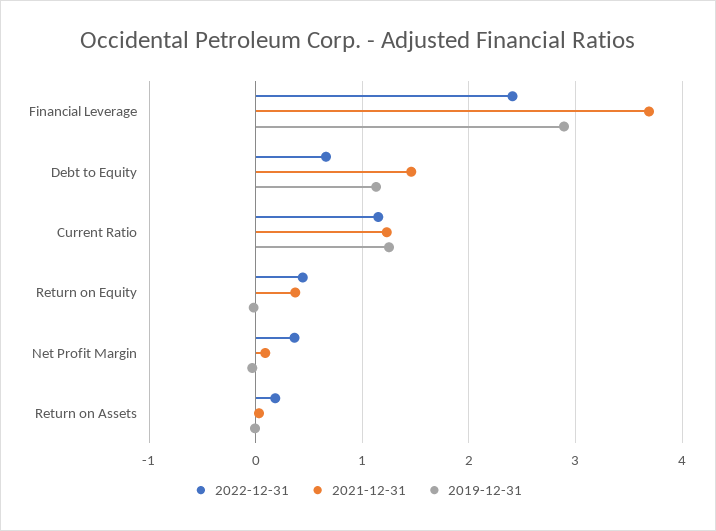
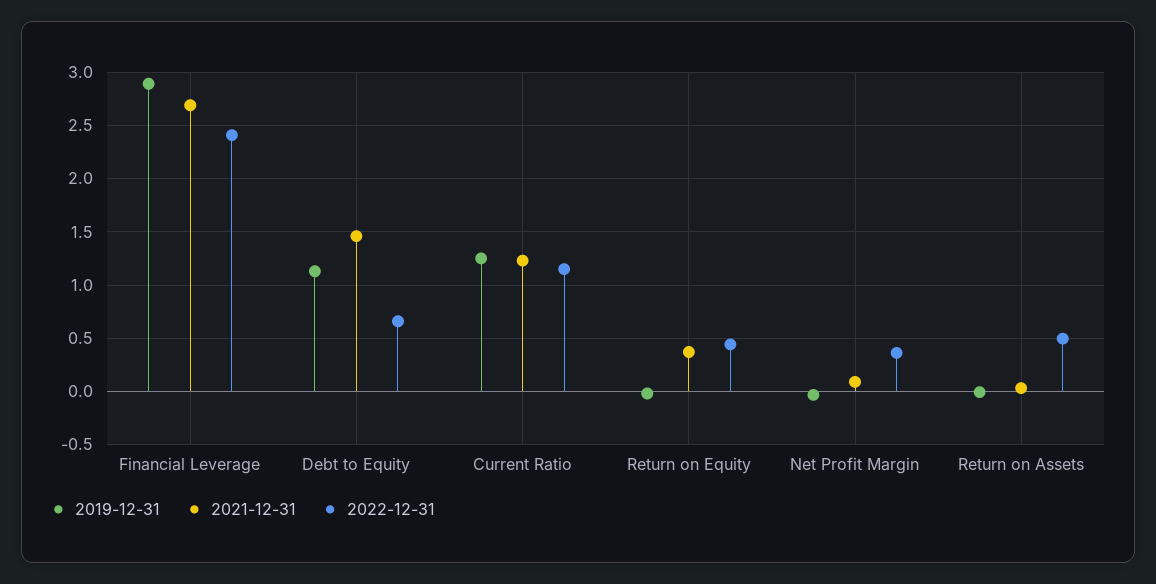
2021-12-31, Financial Leverage: 3.7 -> 2.7
2022-12-31, Return on Assets: 0.2 -> 0.5

